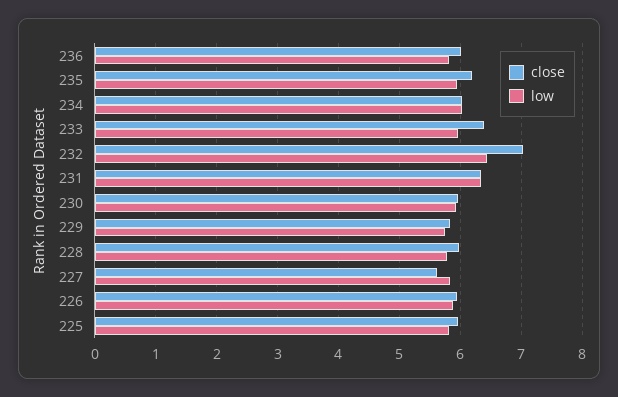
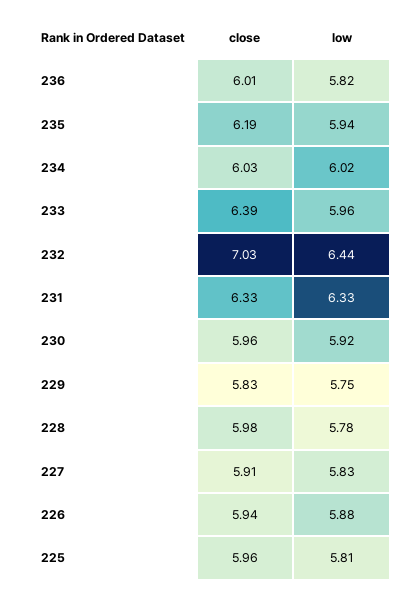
close, 227: 5.6 -> 5.91

